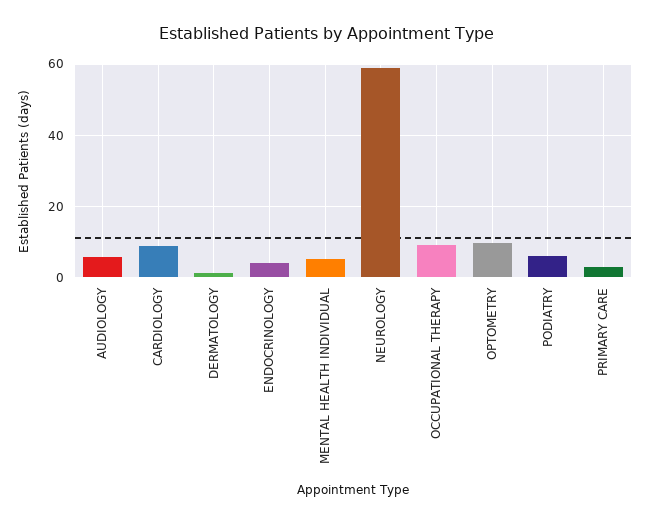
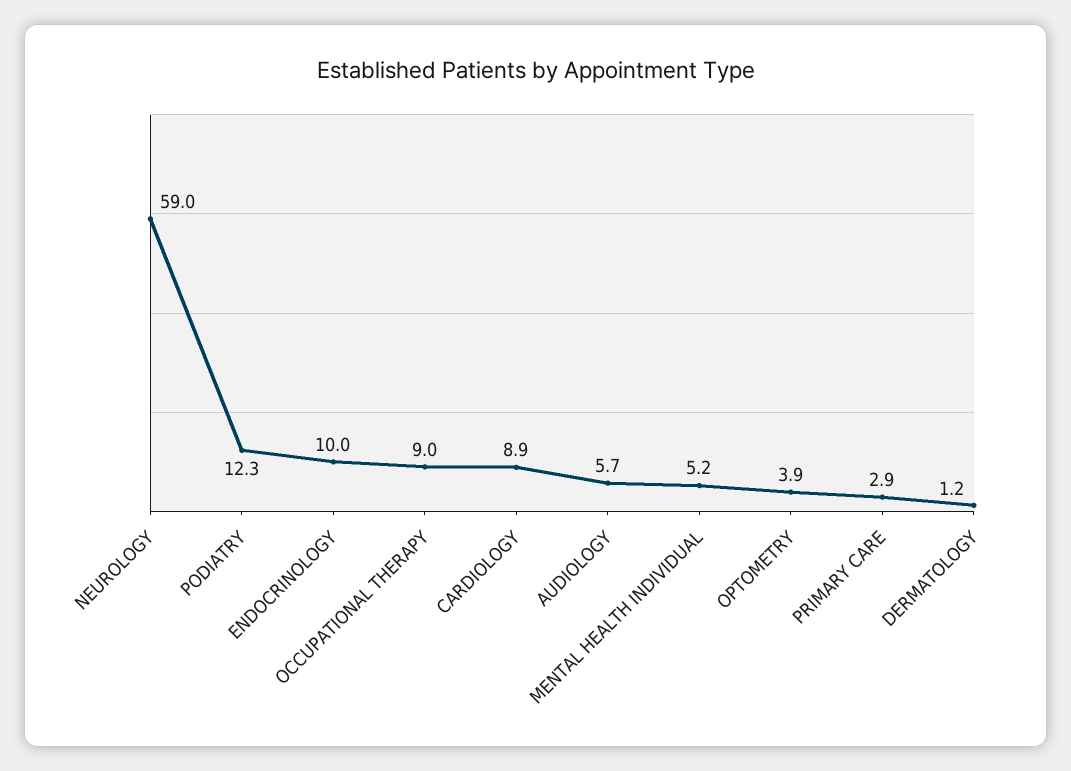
ENDOCRINOLOGY: 4 -> 10
OPTOMETRY: 10 -> 3.9
PODIATRY: 6 -> 12.3

